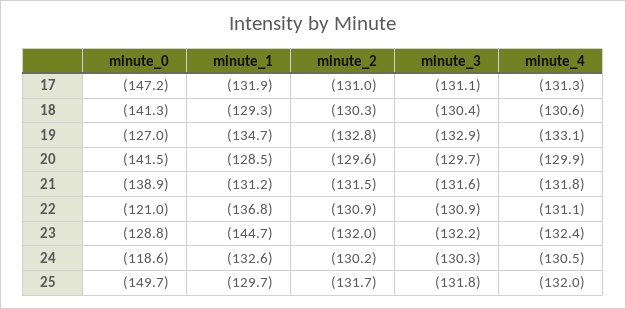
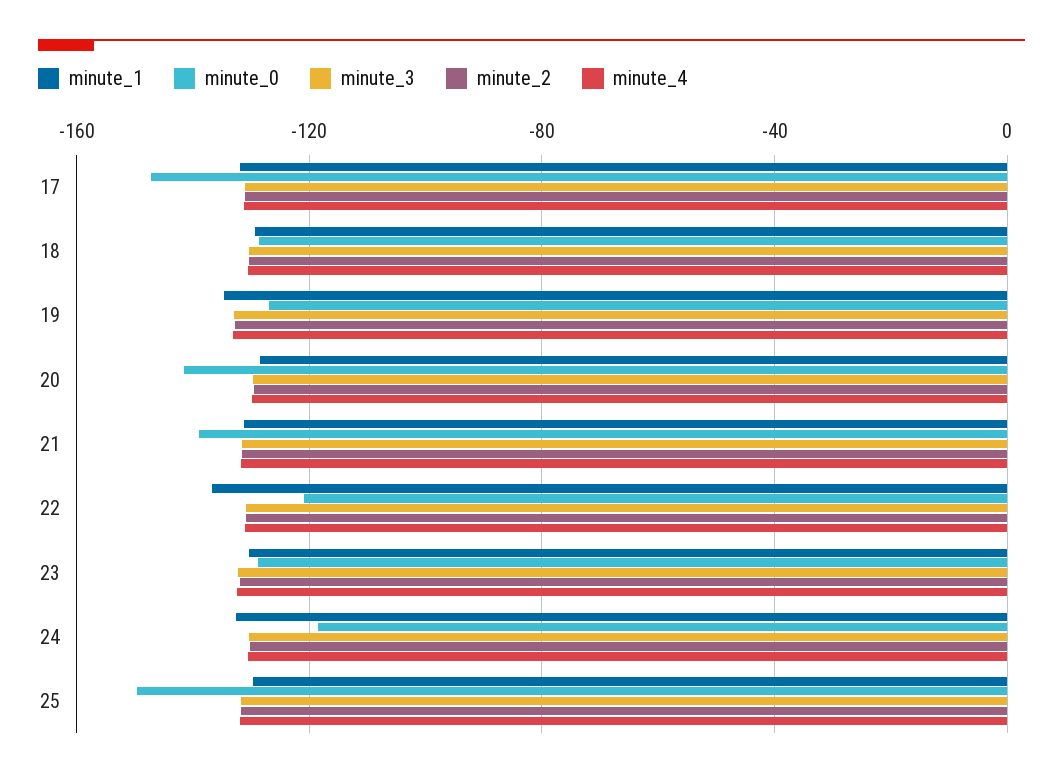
minute_0, 18: -141.3 -> -130
minute_1, 23: -144.7 -> -130

